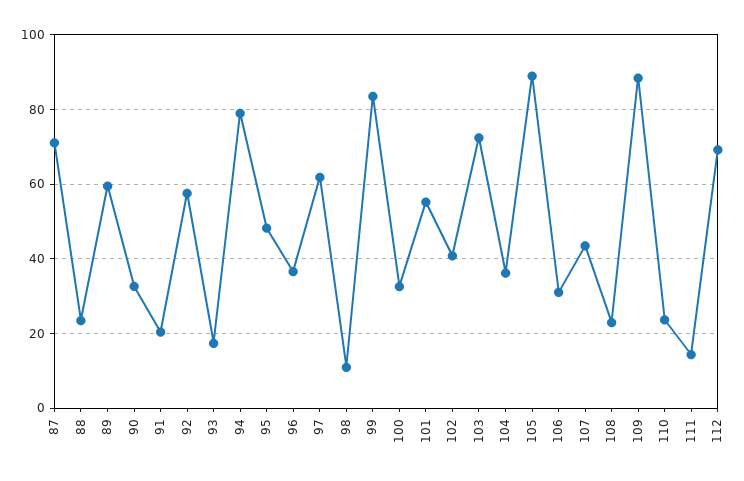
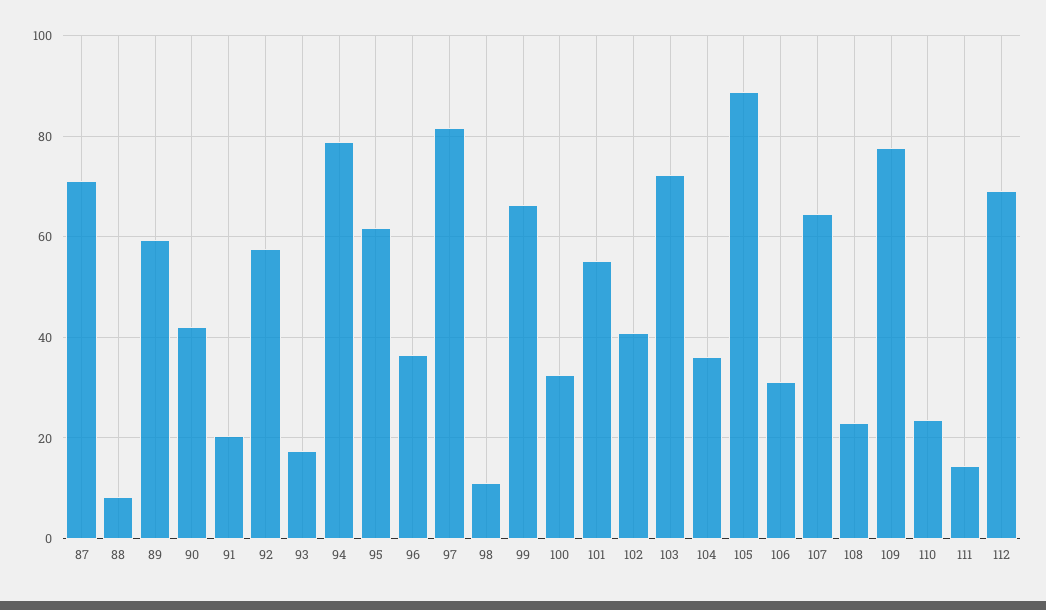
88: 24 -> 8
90: 32 -> 42
95: 48 -> 62
97: 62 -> 82
99: 84 -> 66
107: 44 -> 64
109: 88 -> 78

